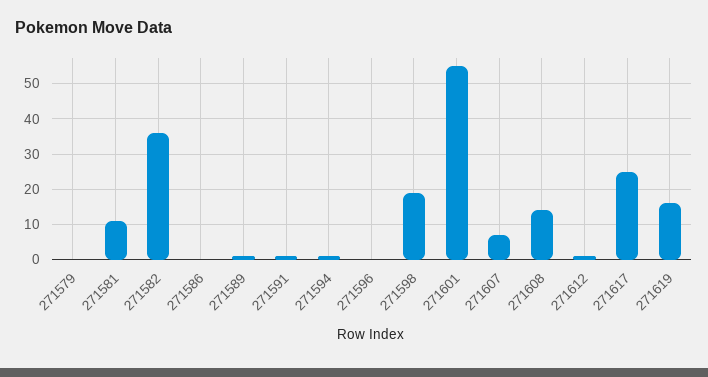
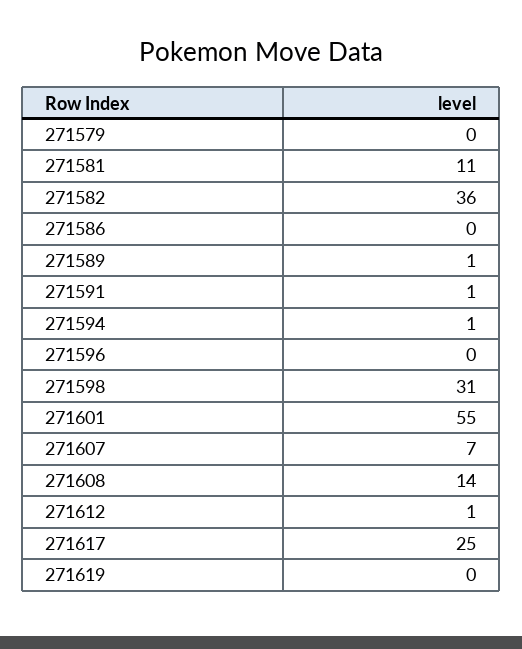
271598: 20 -> 31
271619: 15 -> 0

